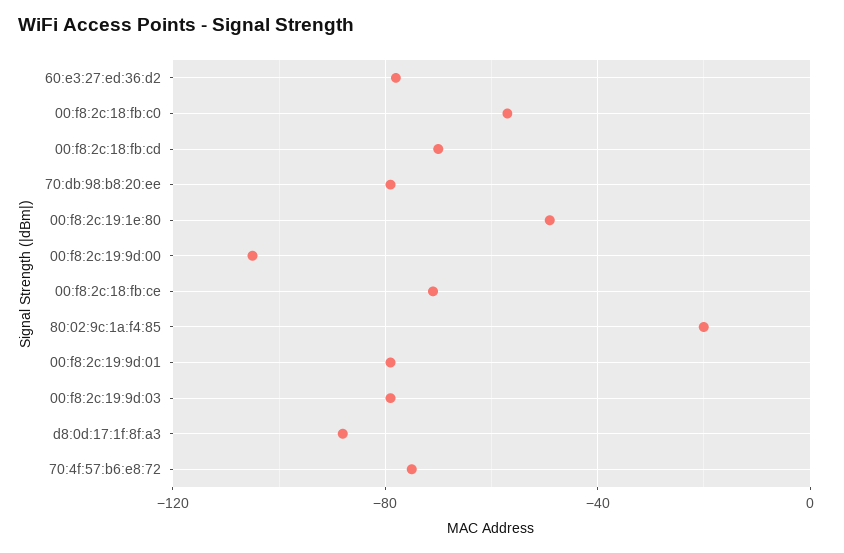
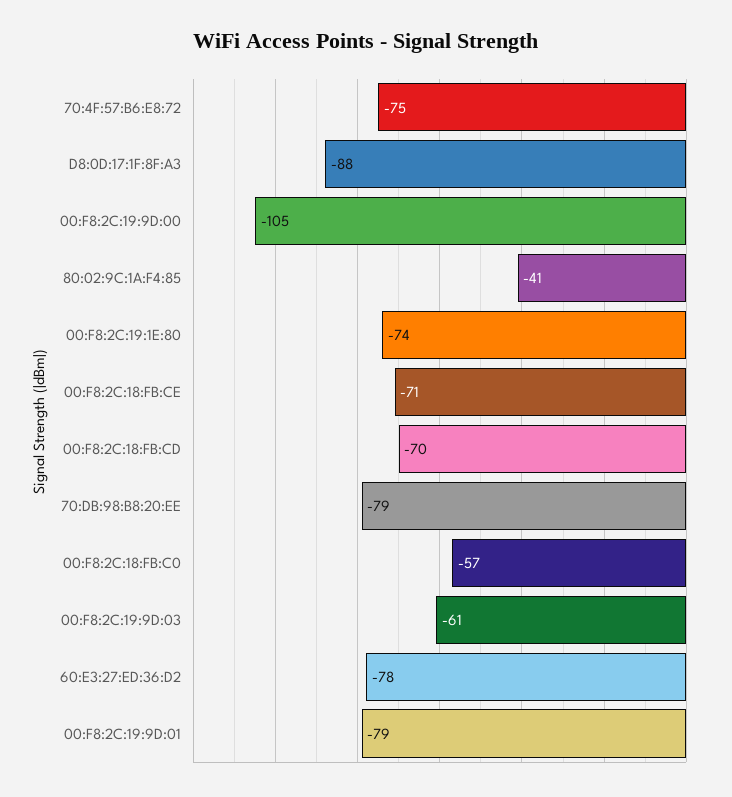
00:f8:2c:19:1e:80: -50 -> -74
80:02:9c:1a:f4:85: -20 -> -41
00:f8:2c:19:9d:03: -80 -> -61

